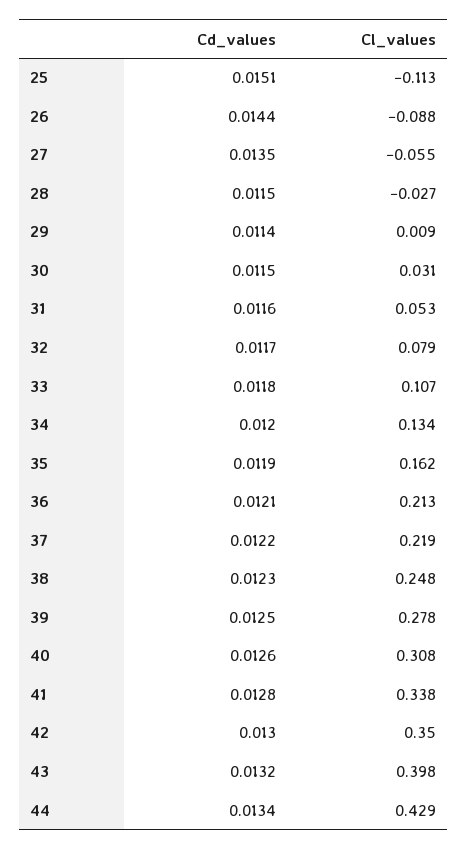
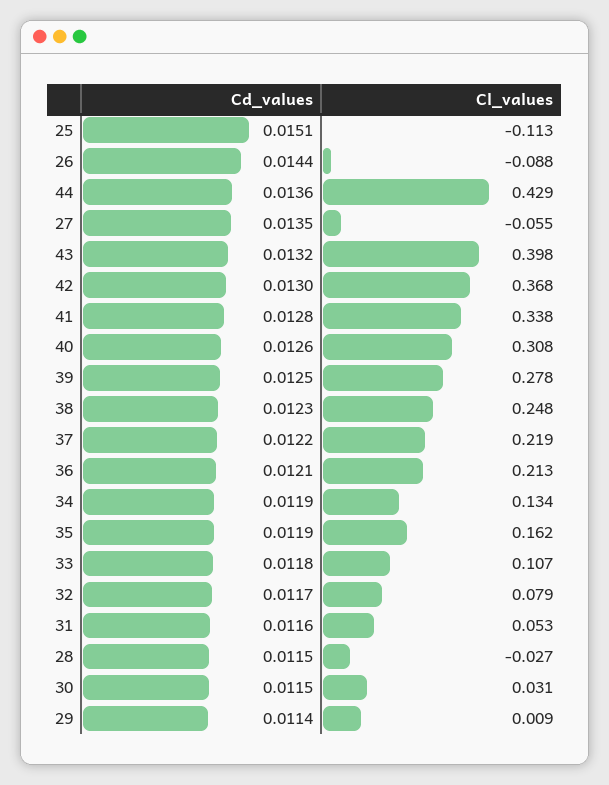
Cd_values, 34: 0.012 -> 0.0119
Cl_values, 42: 0.35 -> 0.368
Cd_values, 44: 0.0134 -> 0.0136

